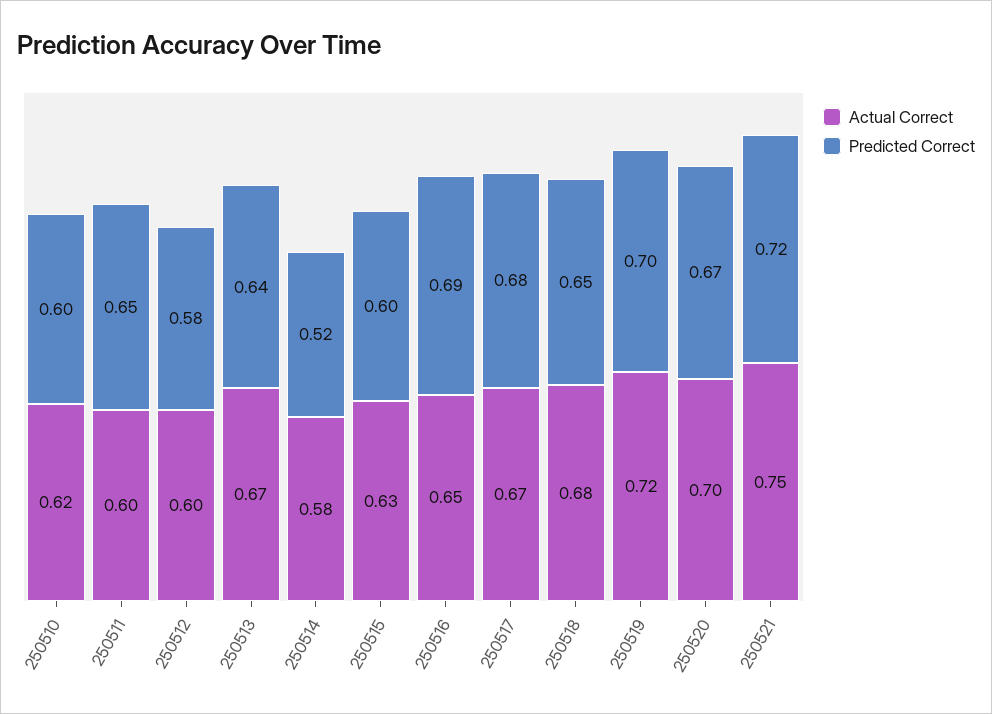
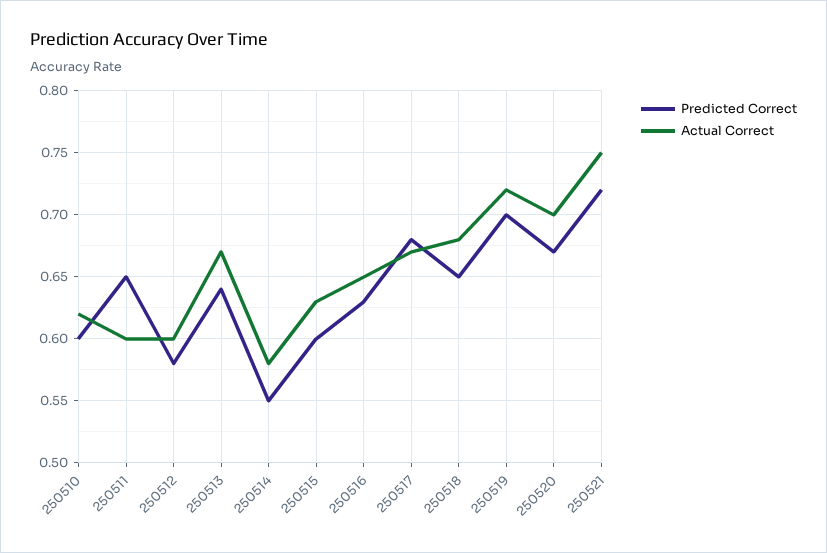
Predicted Correct, 250514: 0.52 -> 0.55
Predicted Correct, 250516: 0.69 -> 0.63

